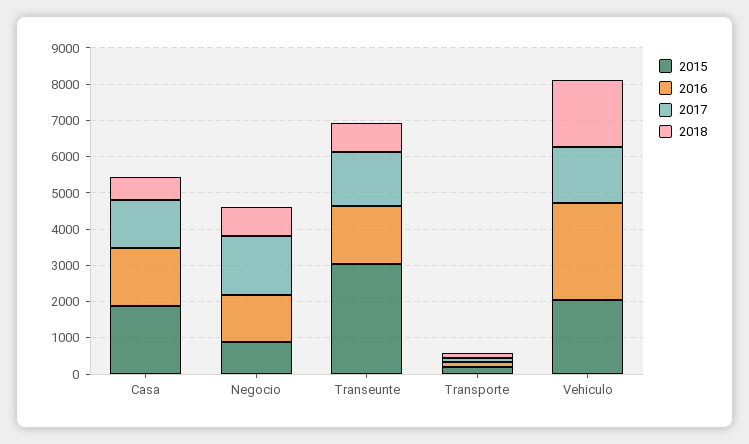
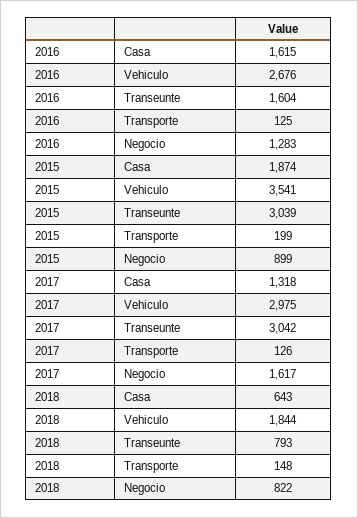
2017, Transeunte: 1500 -> 3042
2015, Vehiculo: 2000 -> 3541
2017, Vehiculo: 1500 -> 2975

